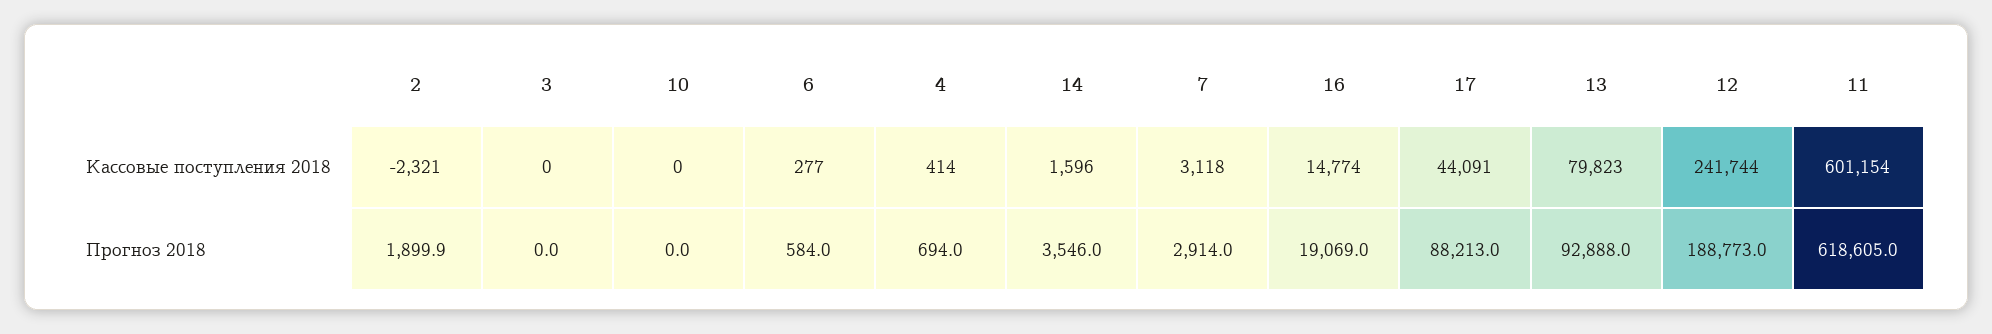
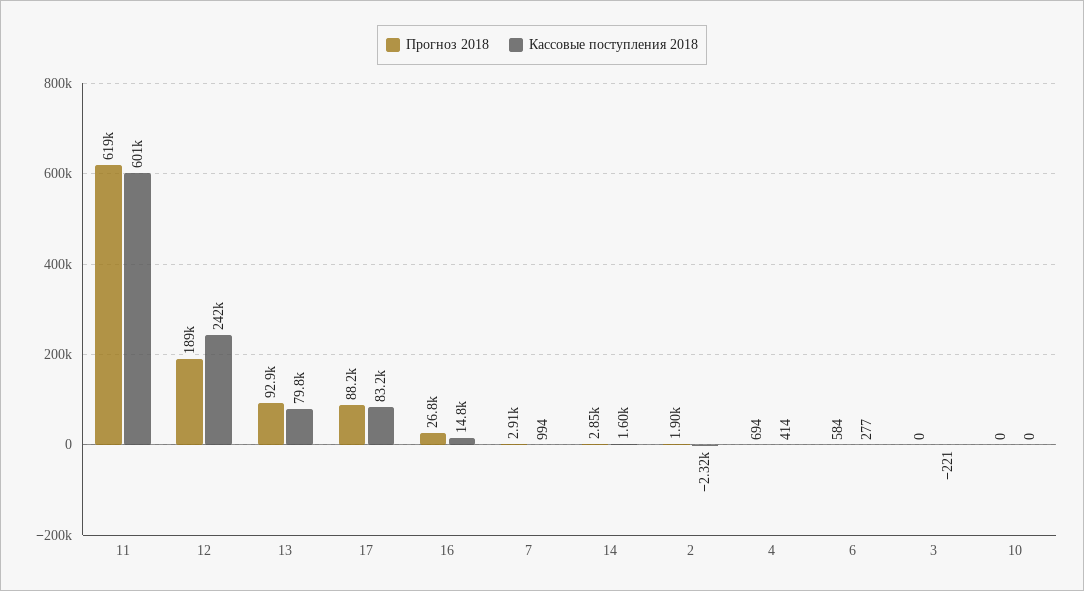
Кассовые поступления 2018, 3: 0 -> -221
Кассовые поступления 2018, 7: 3118 -> 994
Кассовые поступления 2018, 17: 44091 -> 83200
Прогноз 2018, 14: 3546 -> 2850
Прогноз 2018, 16: 19069 -> 26800

